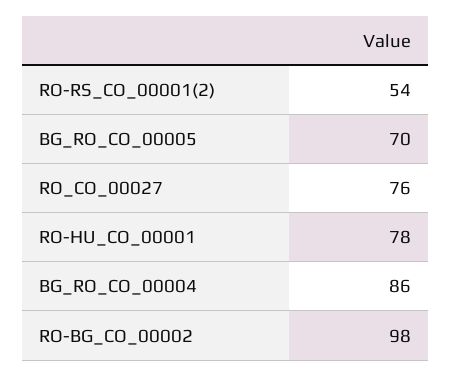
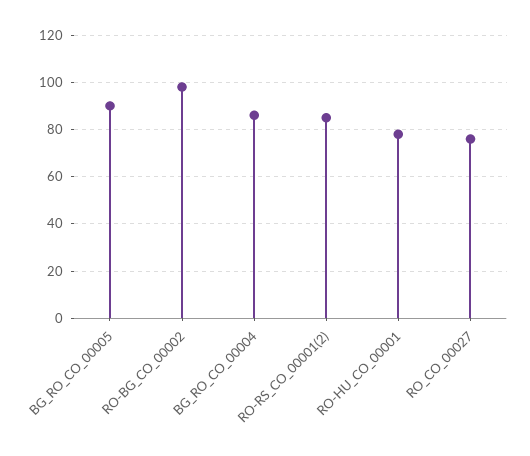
RO-RS_CO_00001(2): 54 -> 85
BG_RO_CO_00005: 70 -> 90

